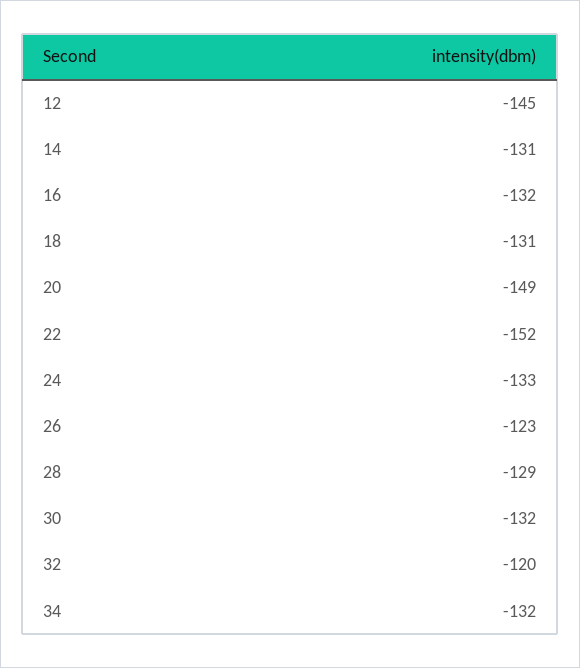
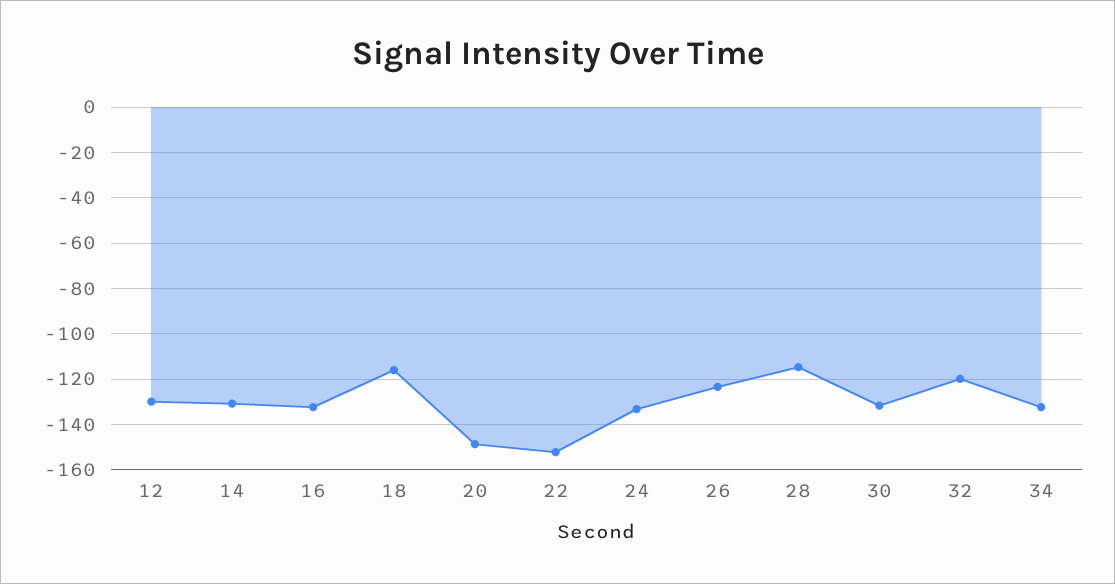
12: -145 -> -130
18: -131 -> -115
28: -129 -> -115

